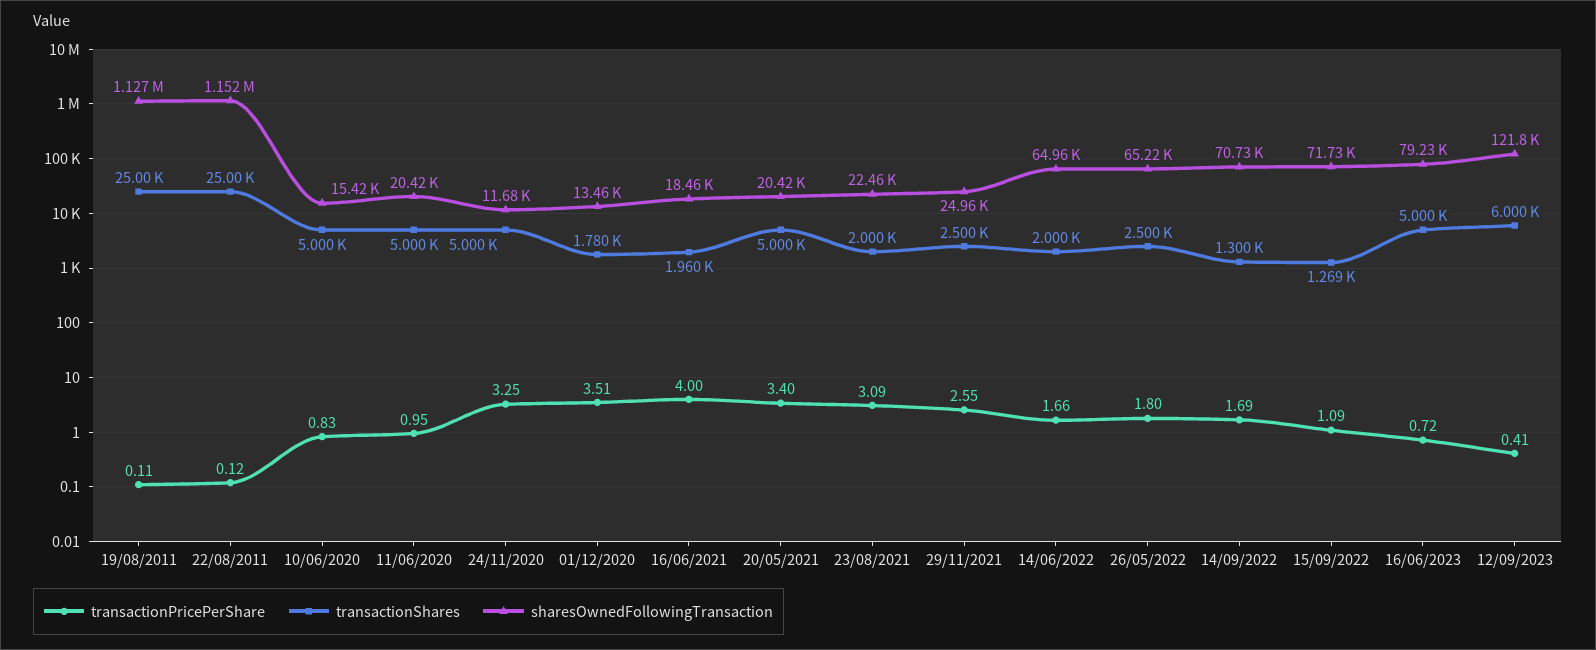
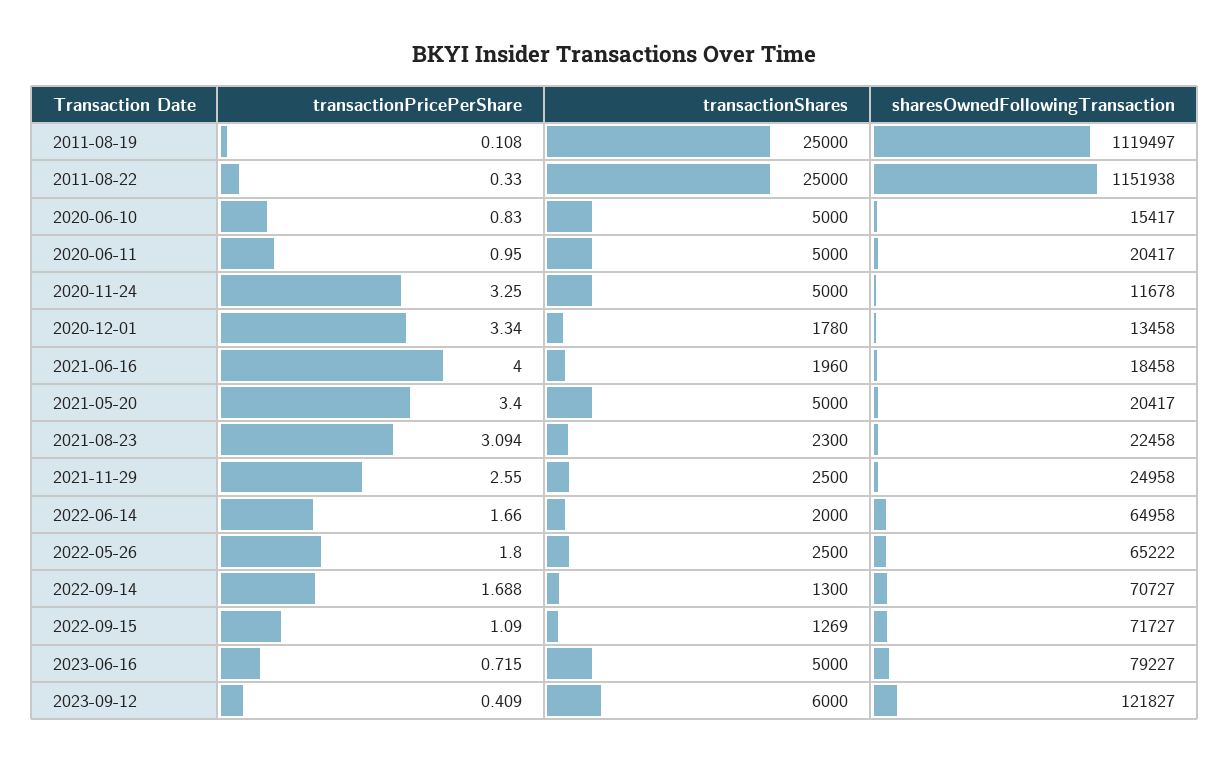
sharesOwnedFollowingTransaction, 19/08/2011: 1127000 -> 1119497
transactionPricePerShare, 22/08/2011: 0.12 -> 0.33
transactionPricePerShare, 01/12/2020: 3.51 -> 3.34
transactionShares, 23/08/2021: 2000 -> 2300

